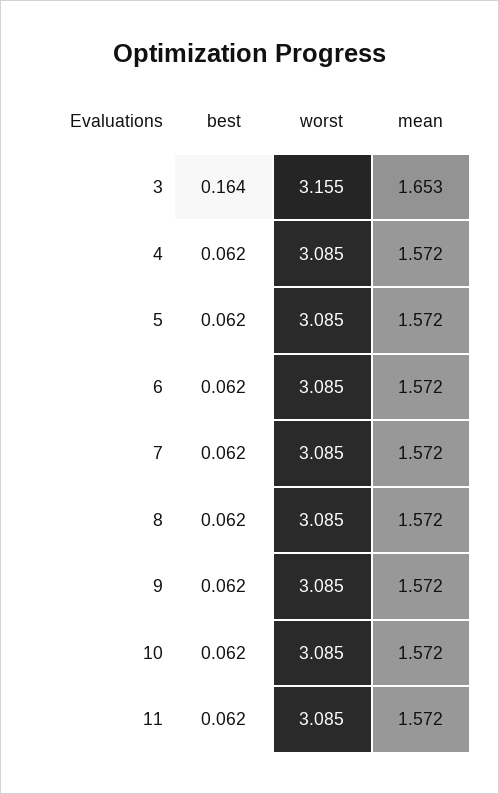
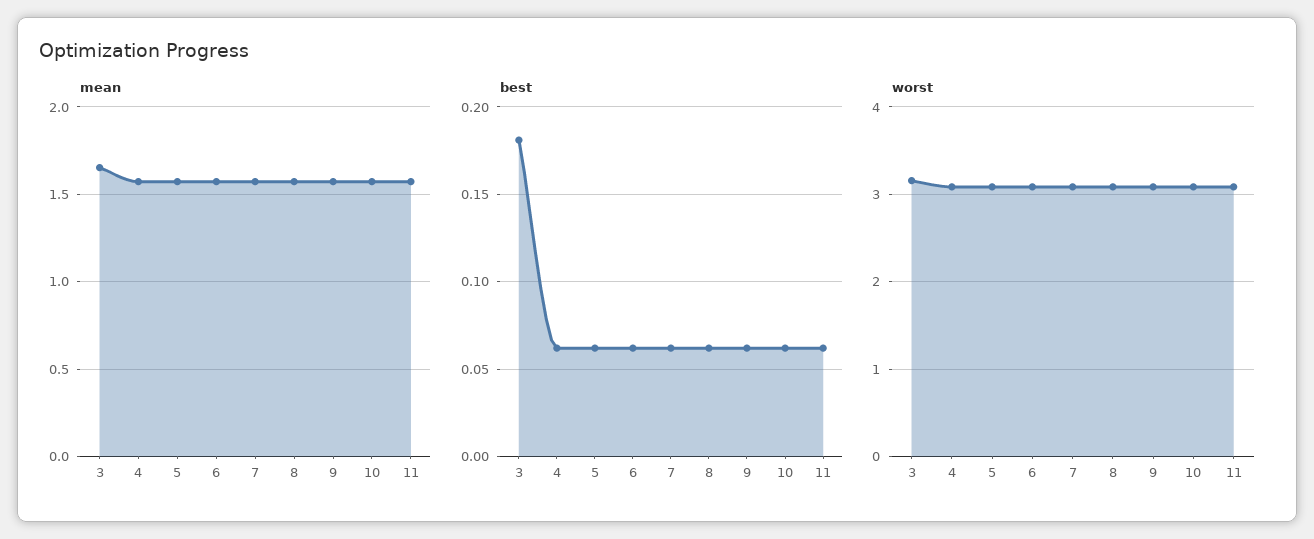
best, 3: 0.164 -> 0.18

